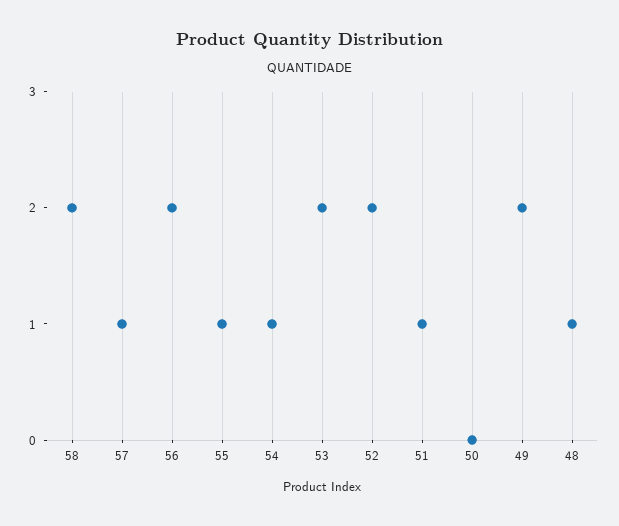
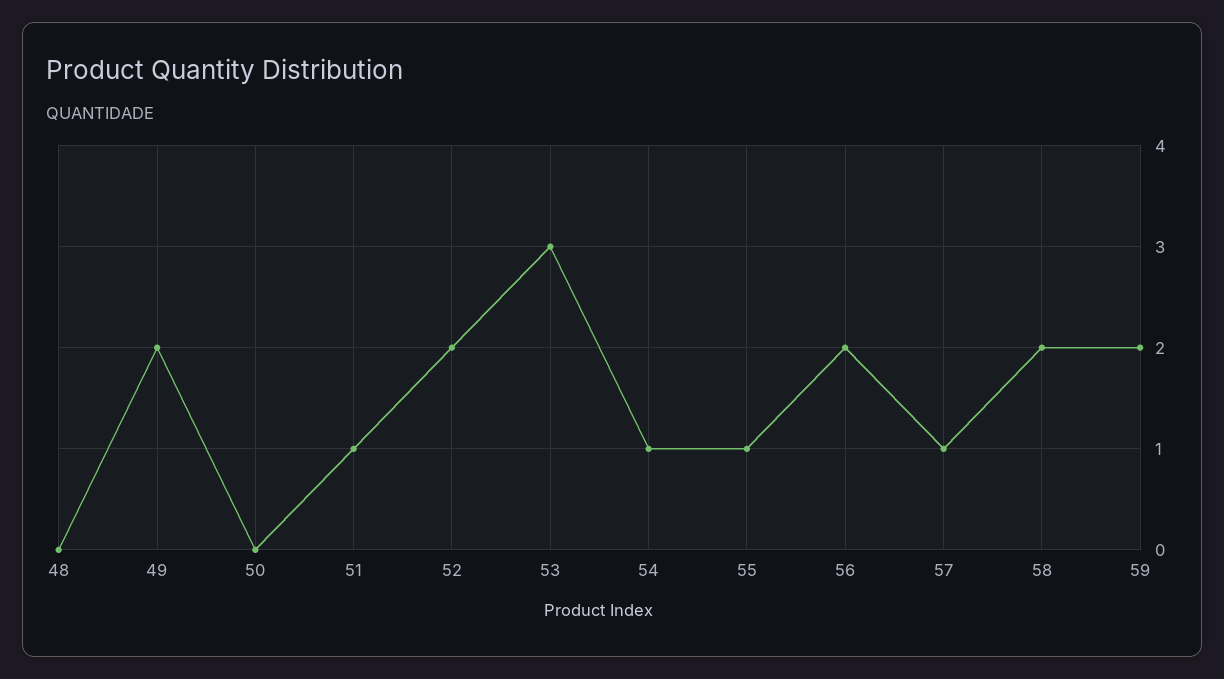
53: 2 -> 3
48: 1 -> 0
59: none -> 2

